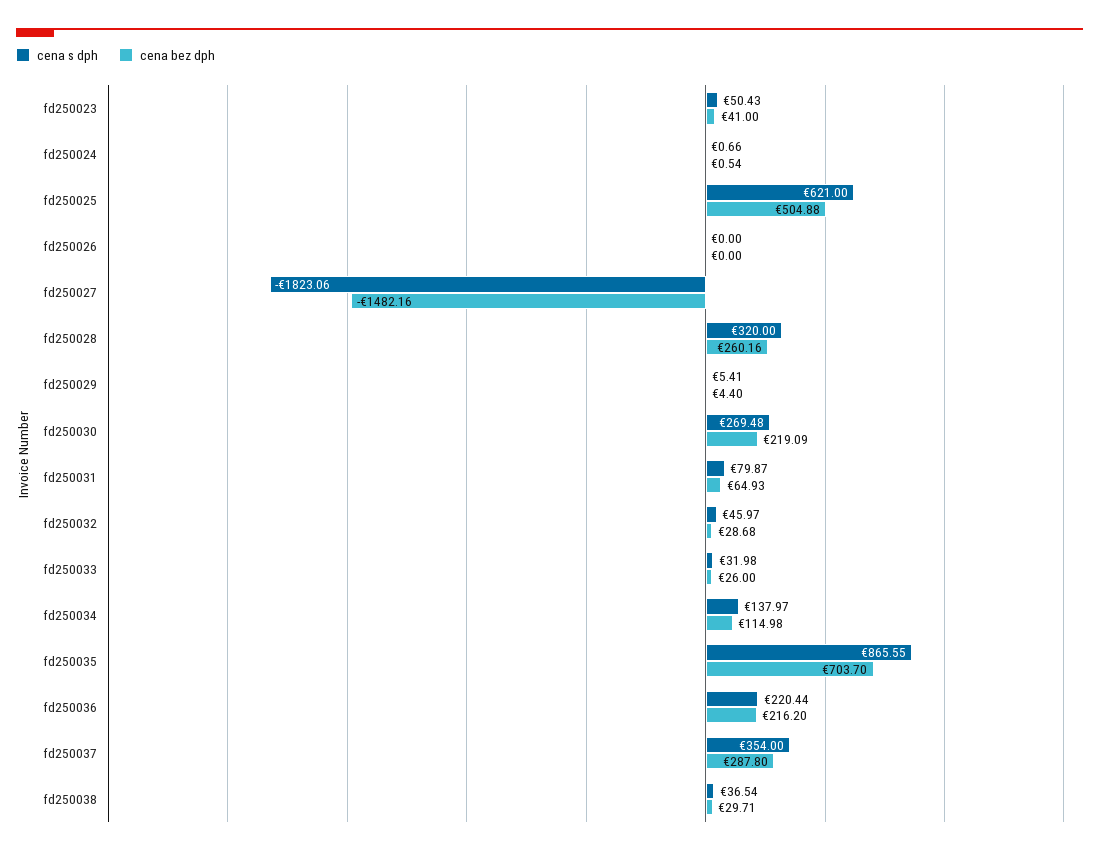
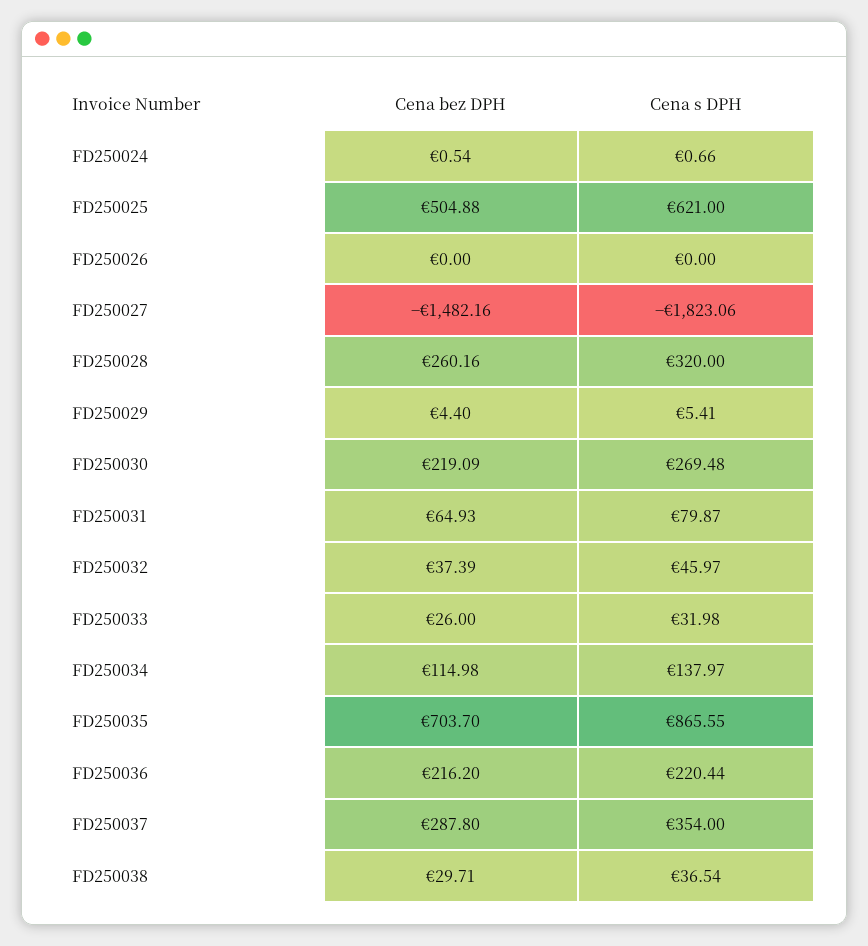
cena s dph, fd250023: 50.43 -> none
cena bez dph, fd250023: 41 -> none
cena bez dph, fd250032: 28.68 -> 37.39

